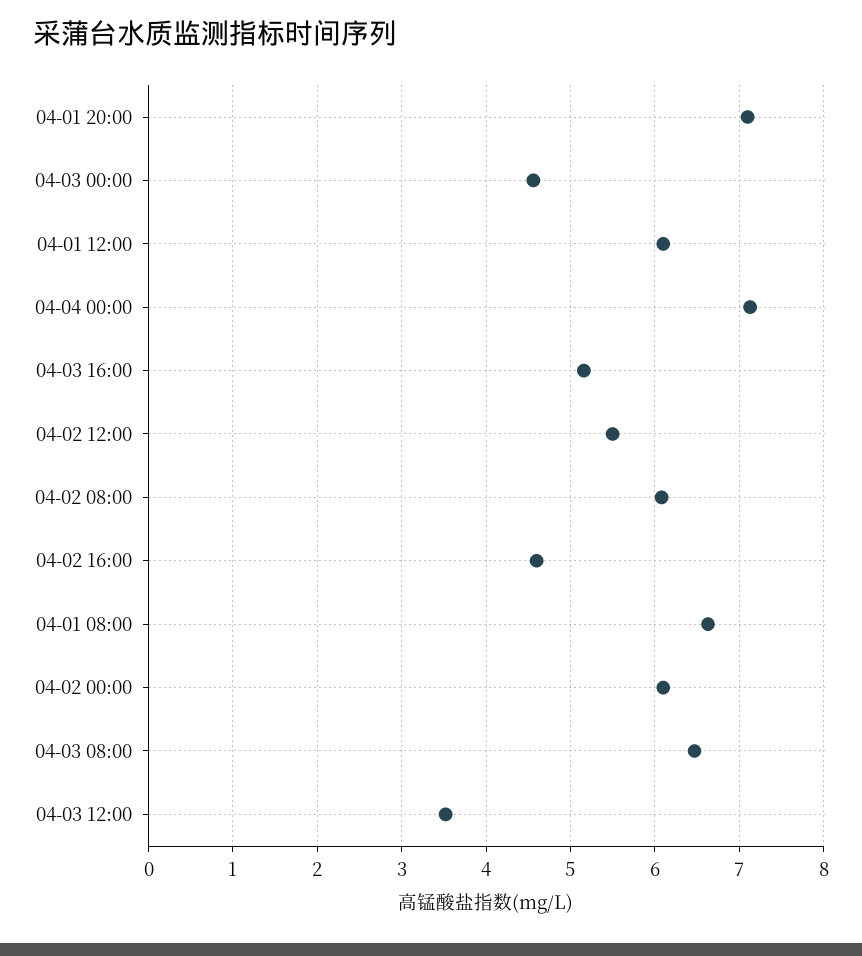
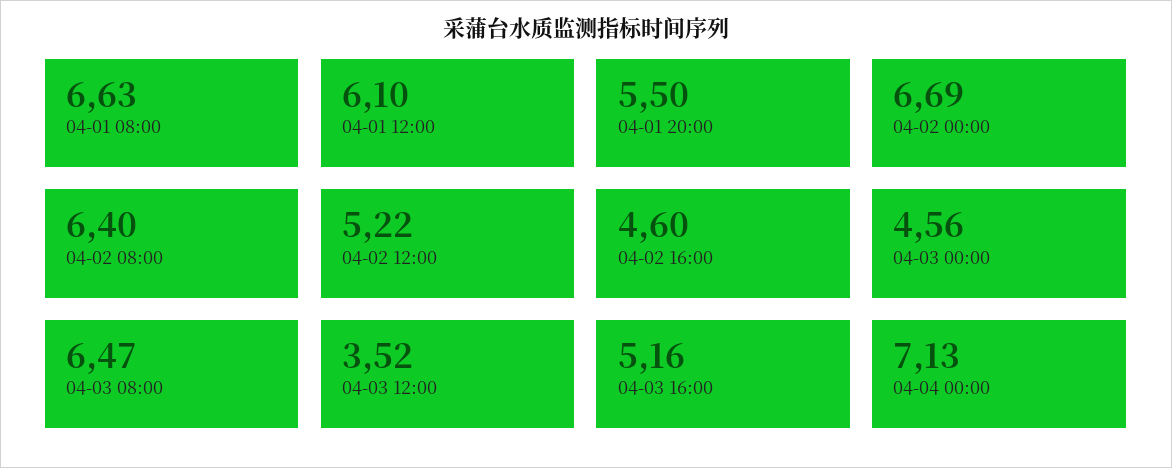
04-01 20:00: 7.1 -> 5.5
04-02 12:00: 5.5 -> 5.22
04-02 08:00: 6.1 -> 6.4
04-02 00:00: 6.1 -> 6.69

